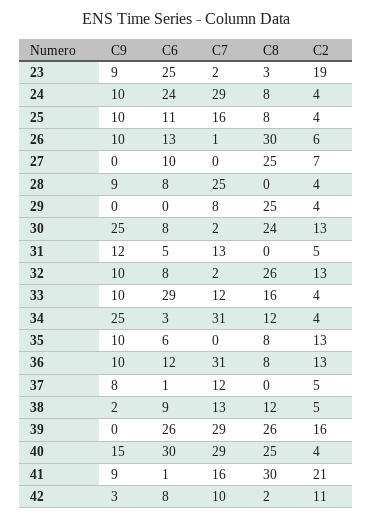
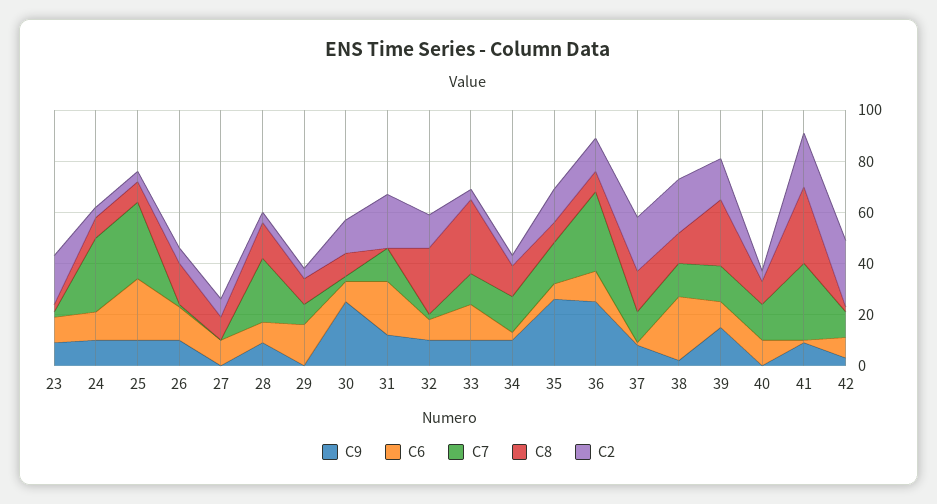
C6, 23: 25 -> 10
C6, 24: 24 -> 10
C6, 25: 11 -> 25
C7, 25: 16 -> 30
C8, 26: 30 -> 15
C8, 27: 25 -> 10
C8, 28: 0 -> 15
C6, 29: 0 -> 15
C8, 29: 25 -> 10
C8, 30: 24 -> 10
C6, 31: 5 -> 20
C2, 31: 5 -> 20
C6, 33: 29 -> 15
C8, 33: 16 -> 30
C9, 34: 25 -> 10
C7, 34: 31 -> 15
C9, 35: 10 -> 25
C7, 35: 0 -> 15
C9, 36: 10 -> 25
C8, 37: 0 -> 15
C2, 37: 5 -> 20
C6, 38: 9 -> 25
C2, 38: 5 -> 20
C9, 39: 0 -> 15
C6, 39: 26 -> 10
C7, 39: 29 -> 15
C9, 40: 15 -> 0
C6, 40: 30 -> 10
C7, 40: 29 -> 15
C8, 40: 25 -> 10
C7, 41: 16 -> 30
C2, 42: 11 -> 25

